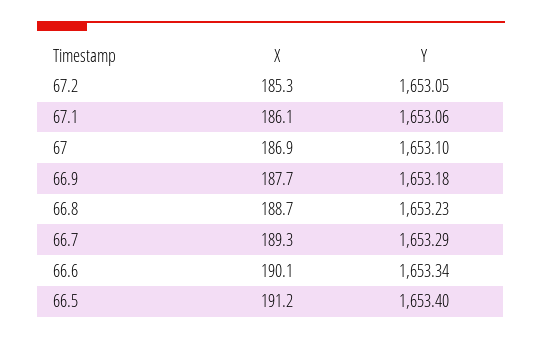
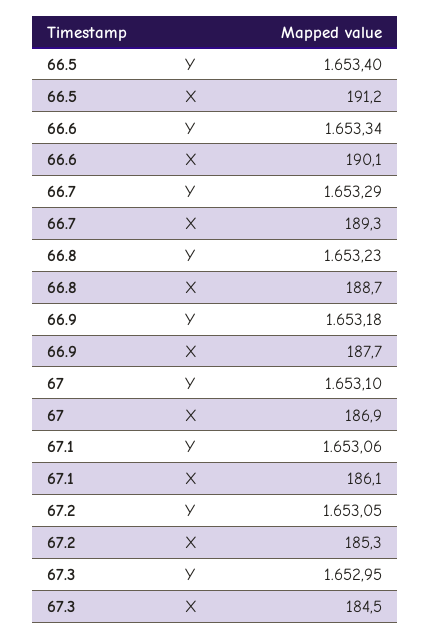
Y, 67.3: none -> 1652.95
X, 67.3: none -> 184.5

